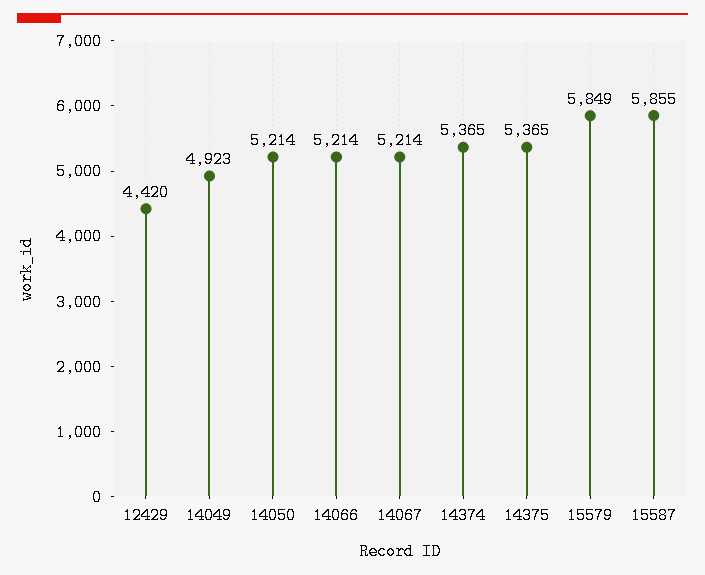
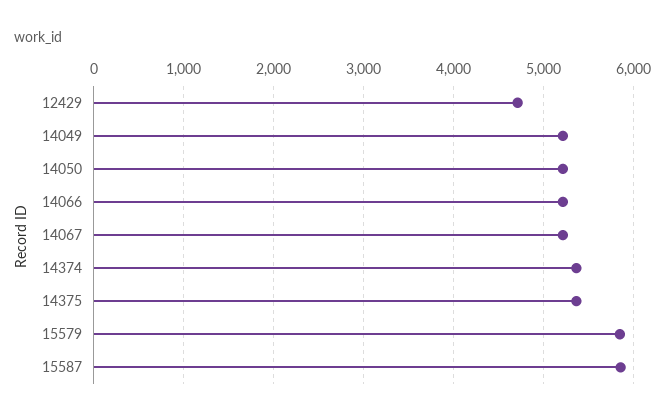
12429: 4420 -> 4700
14049: 4923 -> 5200

